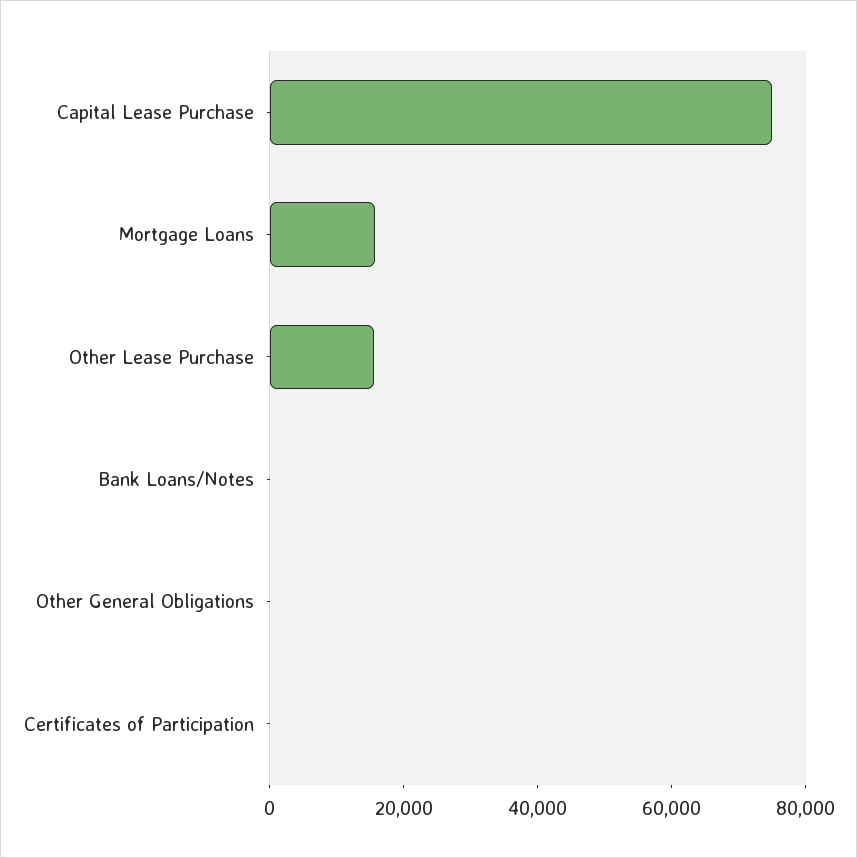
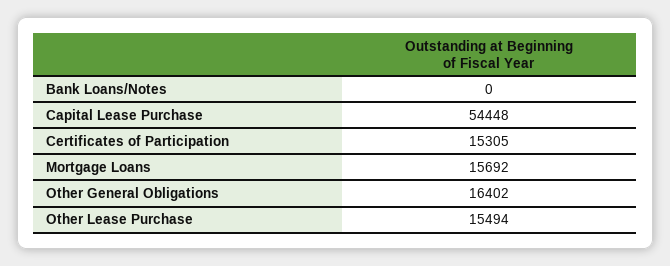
Capital Lease Purchase: 75000 -> 54448
Other General Obligations: 0 -> 16402
Certificates of Participation: 0 -> 15305

